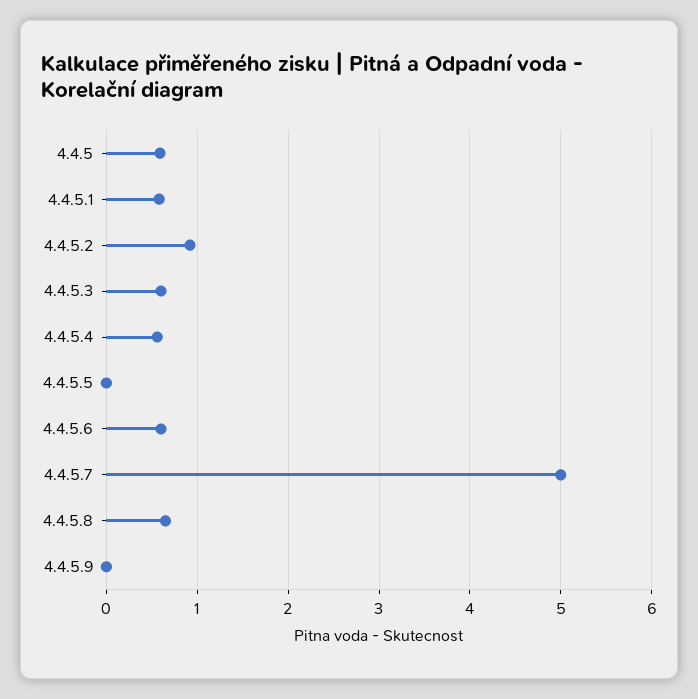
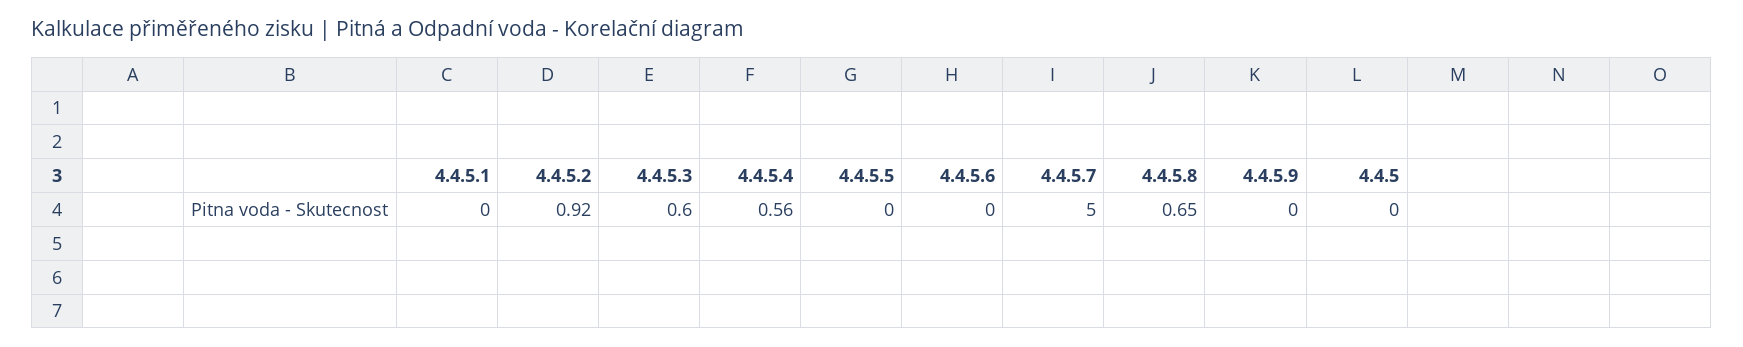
4.4.5: 0.6 -> 0
4.4.5.1: 0.6 -> 0
4.4.5.6: 0.6 -> 0

